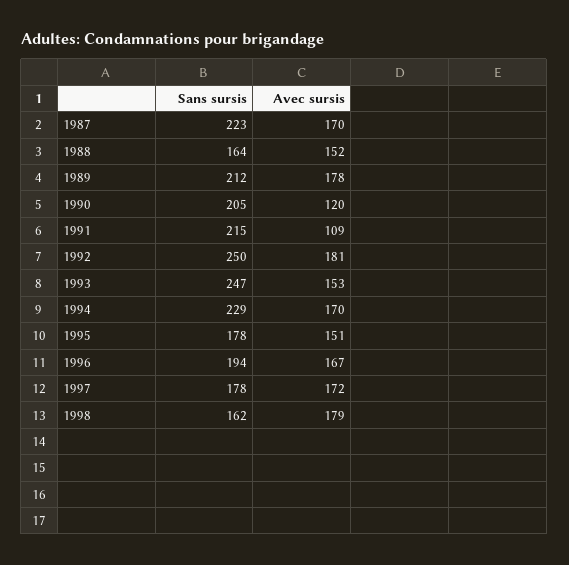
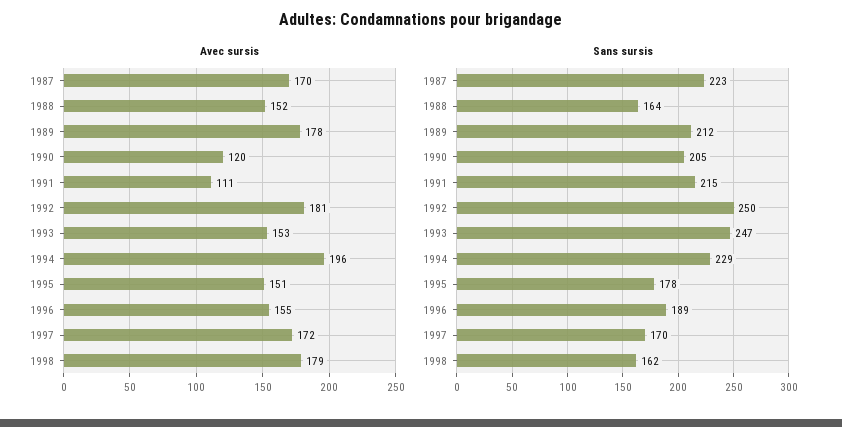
Avec sursis, 1991: 109 -> 111
Avec sursis, 1994: 170 -> 196
Sans sursis, 1996: 194 -> 189
Avec sursis, 1996: 167 -> 155
Sans sursis, 1997: 178 -> 170

